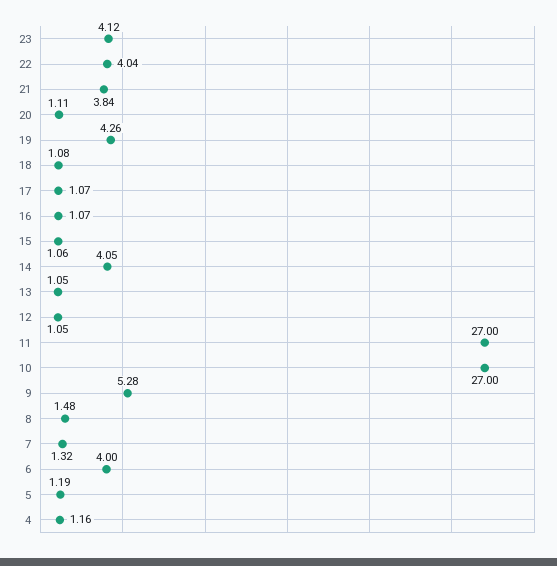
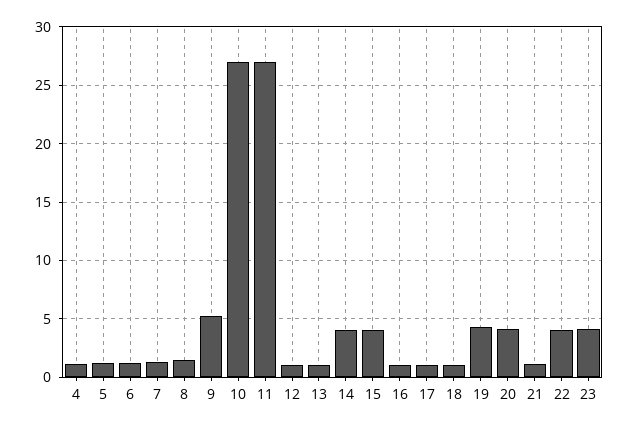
21: 3.84 -> 1
20: 1.11 -> 4
15: 1.06 -> 4
6: 4 -> 1

